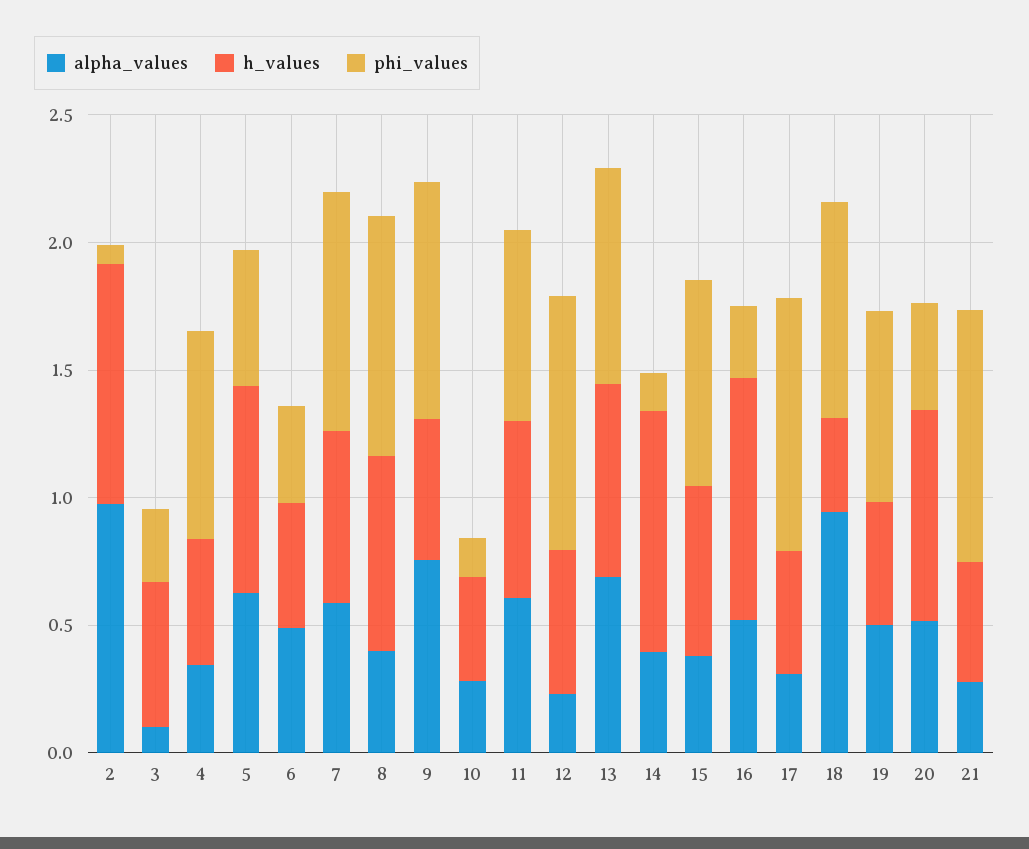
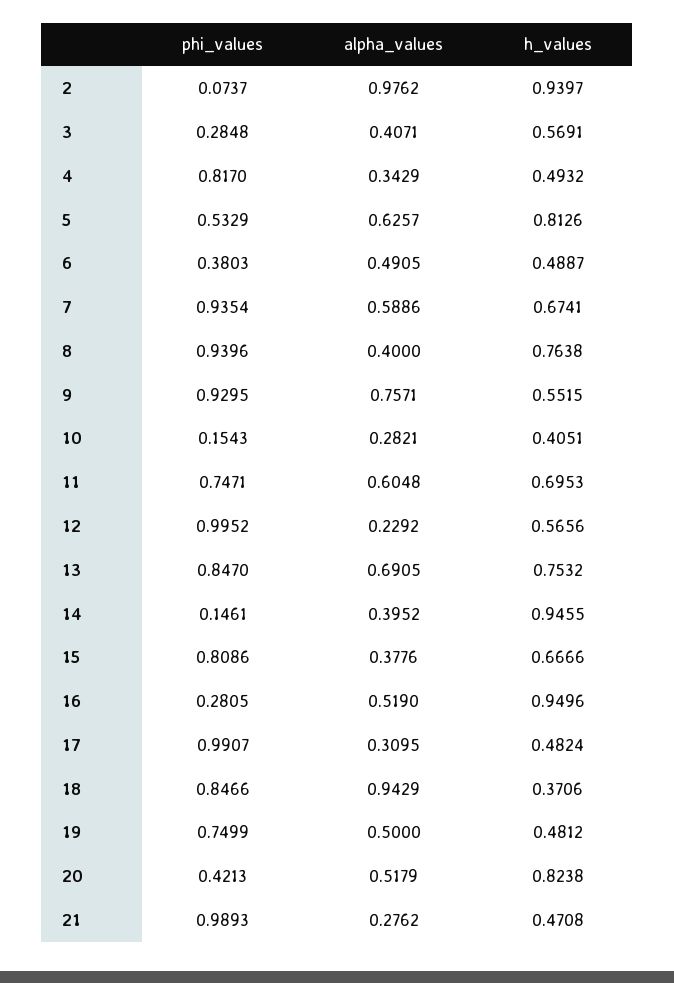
alpha_values, 3: 0.1 -> 0.4071

